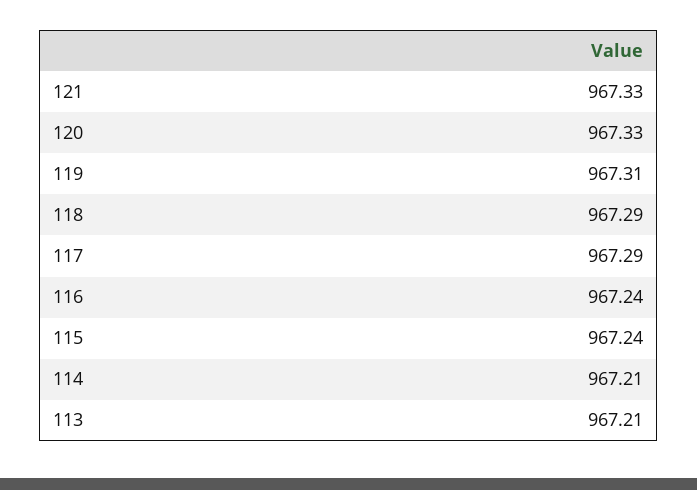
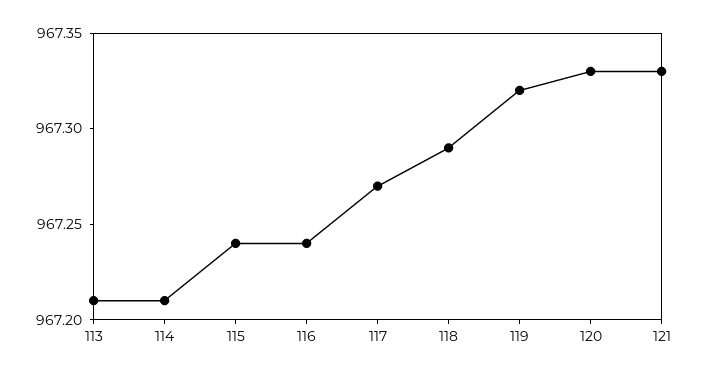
119: 967.31 -> 967.32
117: 967.29 -> 967.27

